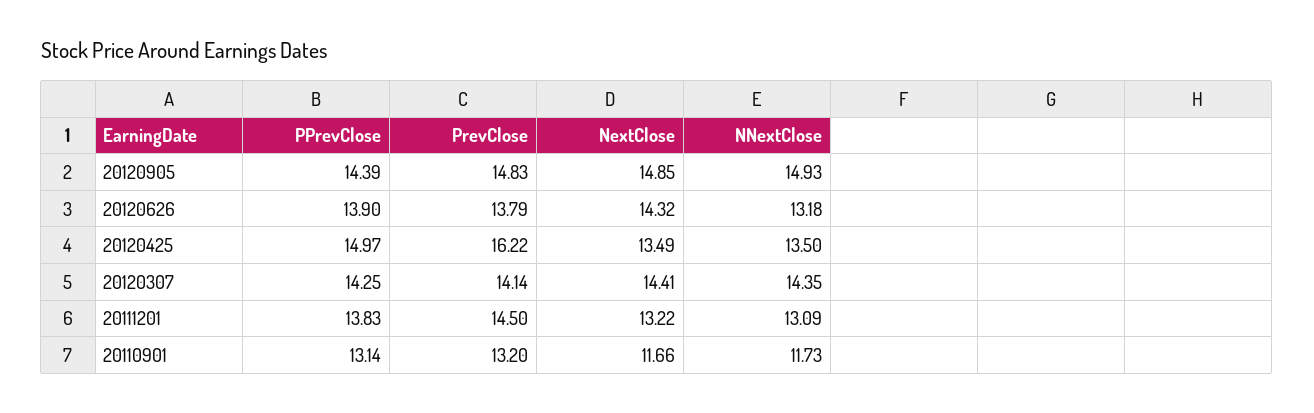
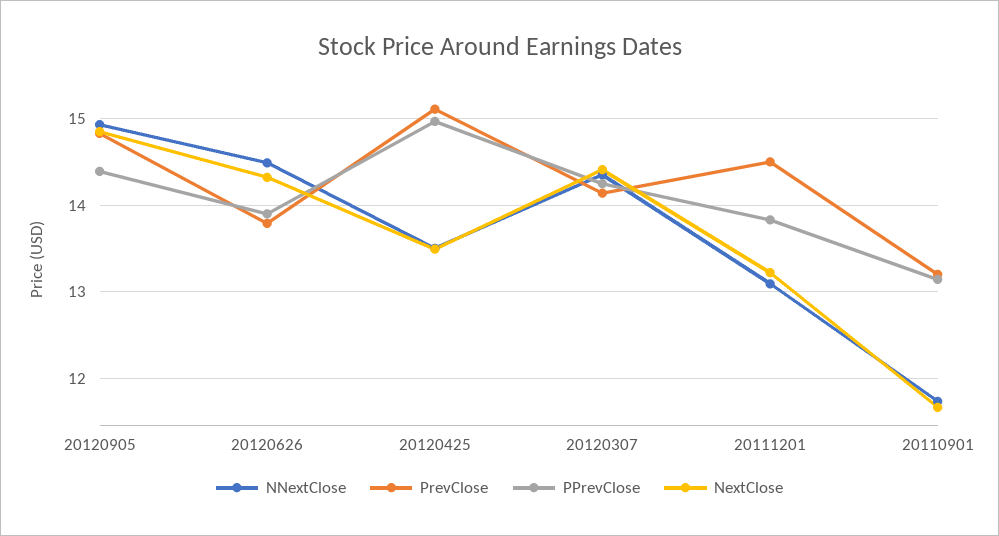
NNextClose, 20120626: 13.18 -> 14.5
PrevClose, 20120425: 16.22 -> 15.1

